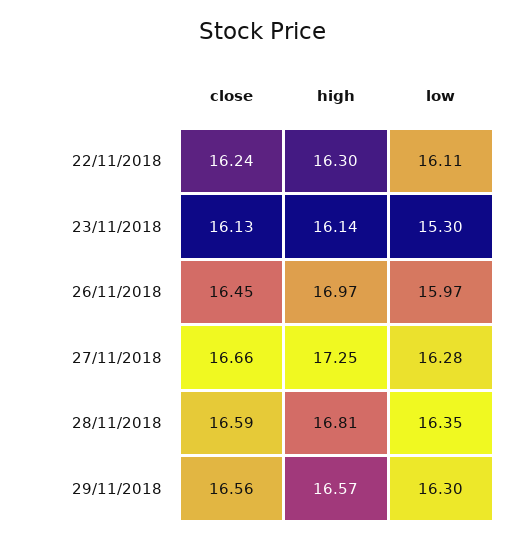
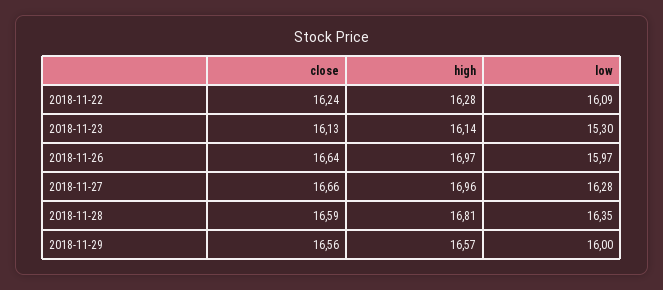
high, 22/11/2018: 16.3 -> 16.28
low, 22/11/2018: 16.11 -> 16.09
close, 26/11/2018: 16.45 -> 16.64
high, 27/11/2018: 17.25 -> 16.96
low, 29/11/2018: 16.3 -> 16

